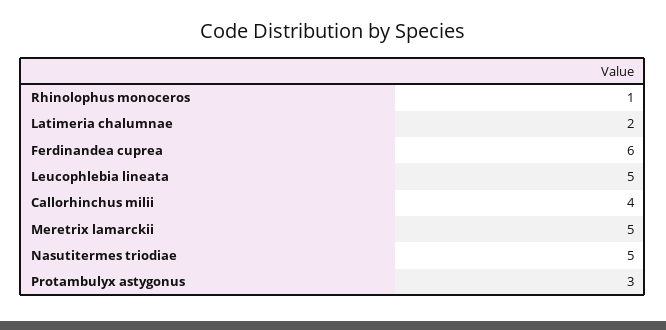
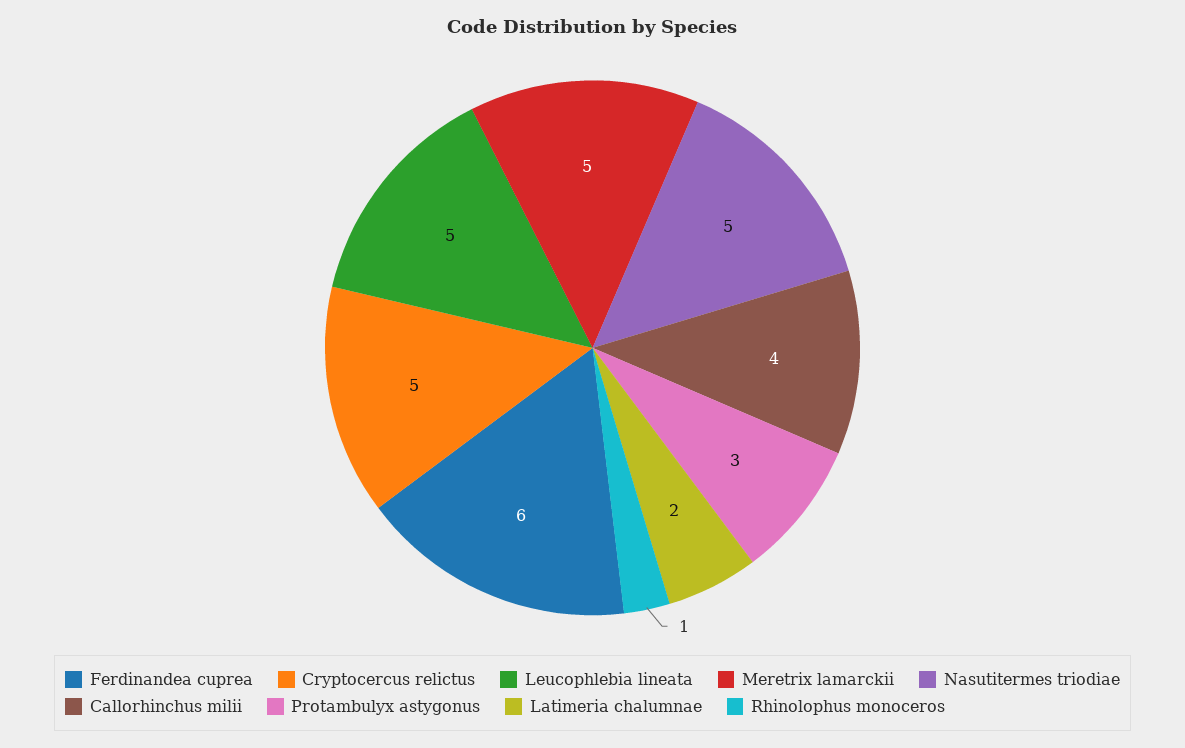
Cryptocercus relictus: none -> 5

